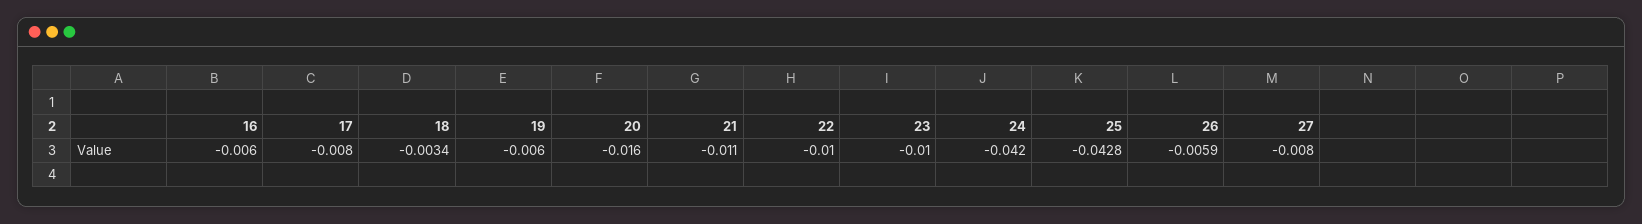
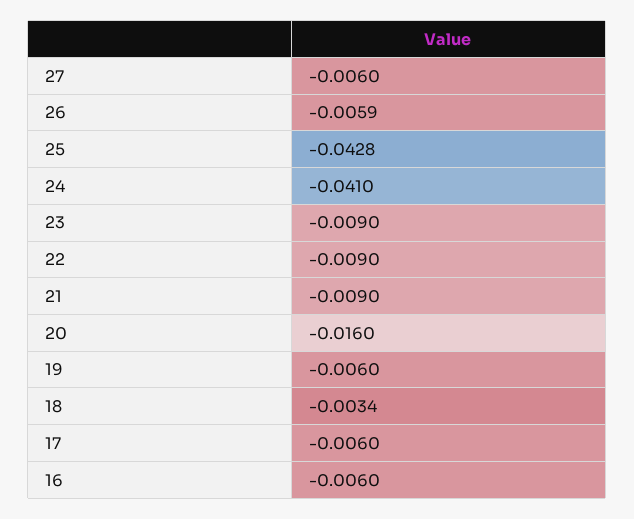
17: -0.008 -> -0.006
21: -0.011 -> -0.009
22: -0.01 -> -0.009
23: -0.01 -> -0.009
24: -0.042 -> -0.041
27: -0.008 -> -0.006

